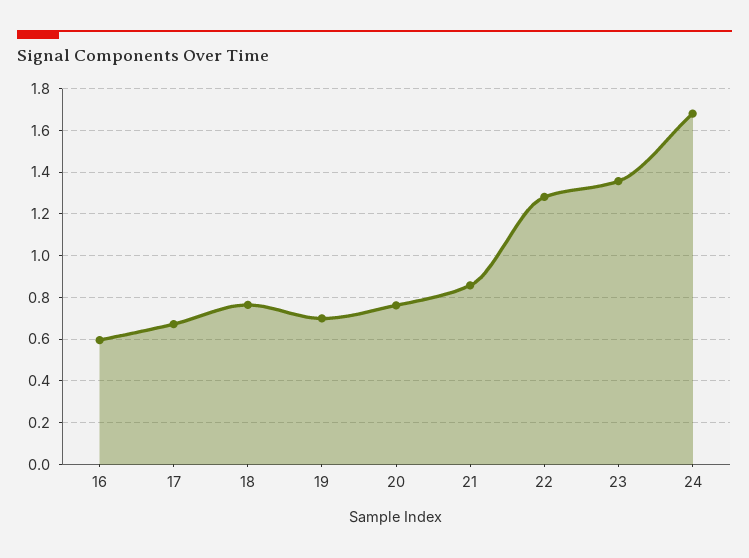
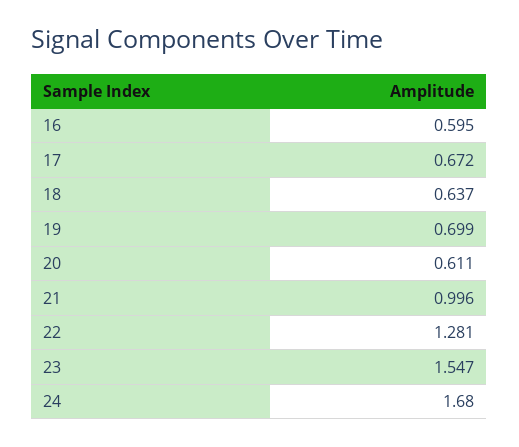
18: 0.75 -> 0.637
20: 0.75 -> 0.611
21: 0.85 -> 0.996
23: 1.35 -> 1.547

